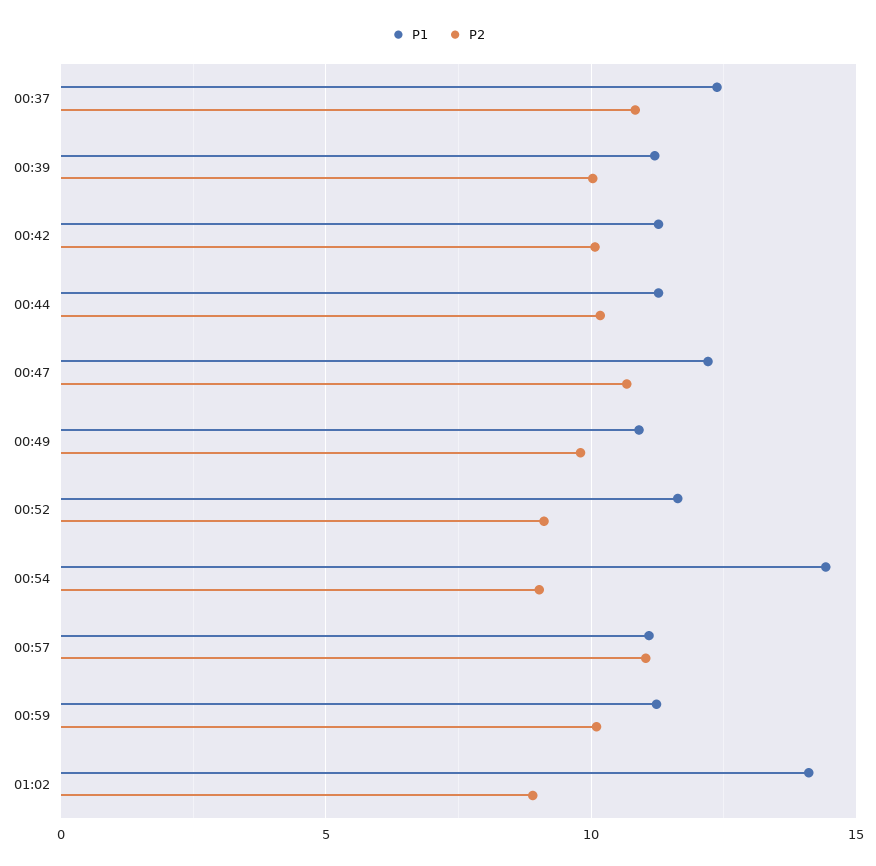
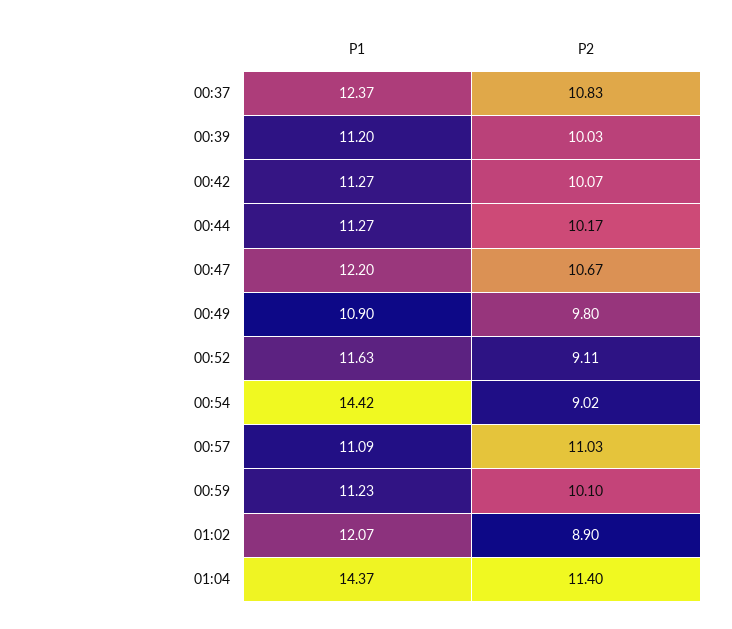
P1, 01:02: 14 -> 12.07
P1, 01:04: none -> 14.37
P2, 01:04: none -> 11.4

